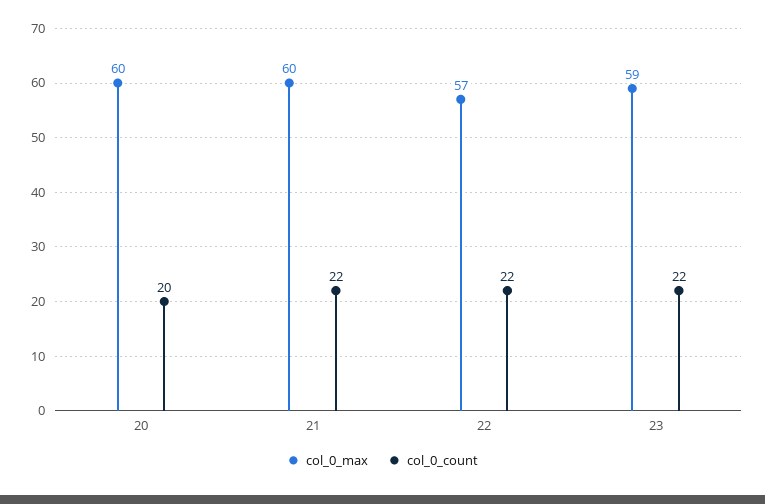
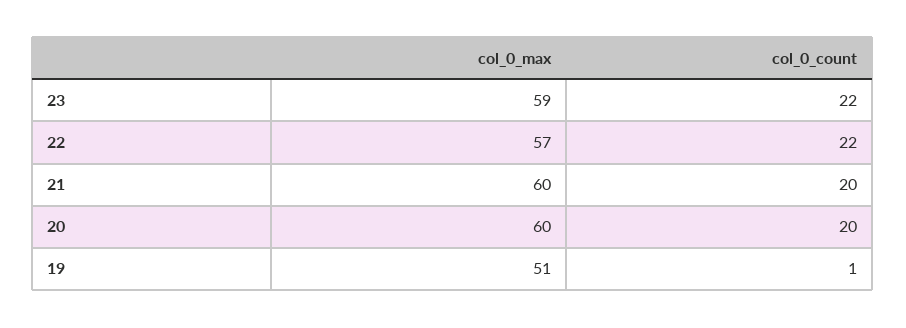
col_0_count, 21: 22 -> 20
col_0_max, 19: none -> 51
col_0_count, 19: none -> 1

